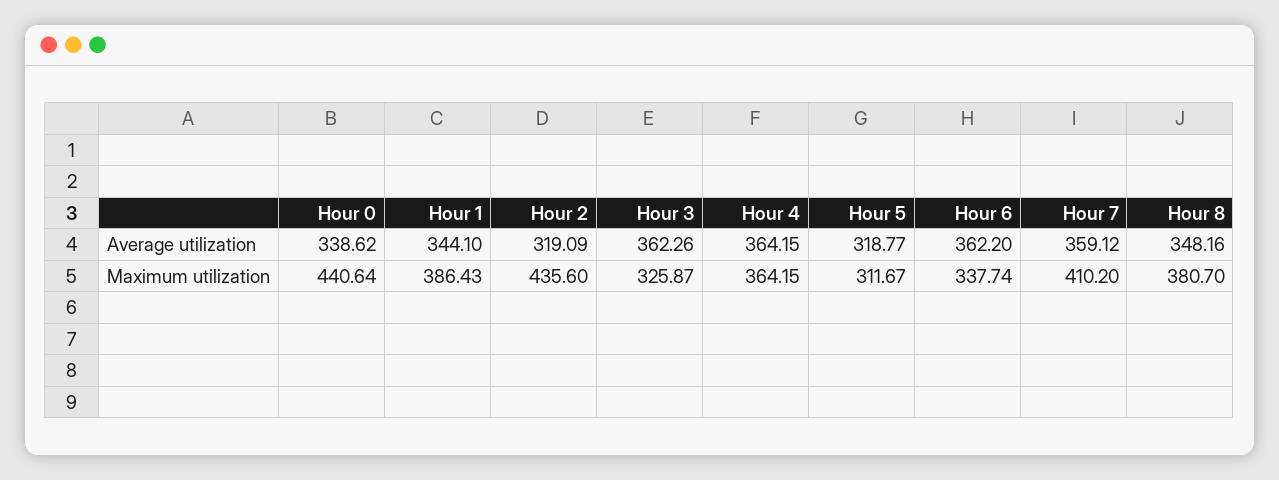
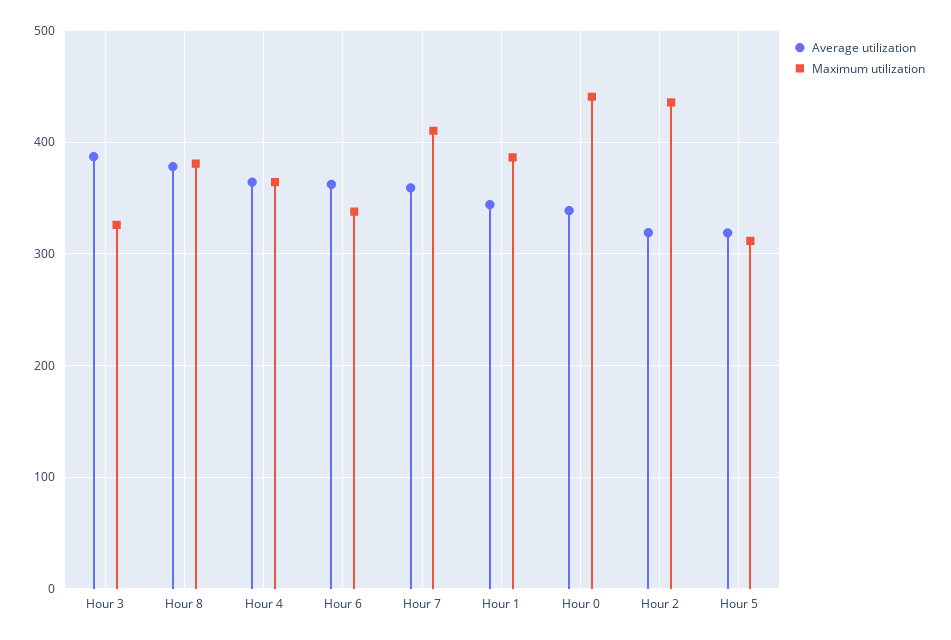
Average utilization, Hour 3: 362.26 -> 390
Average utilization, Hour 8: 348.16 -> 380

